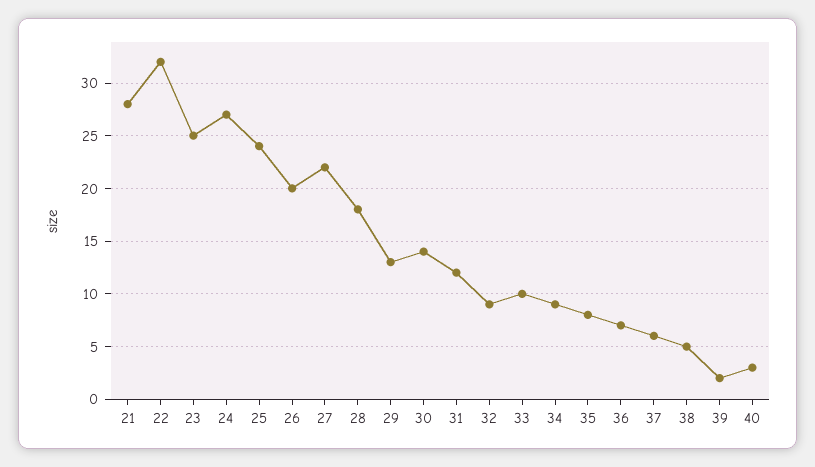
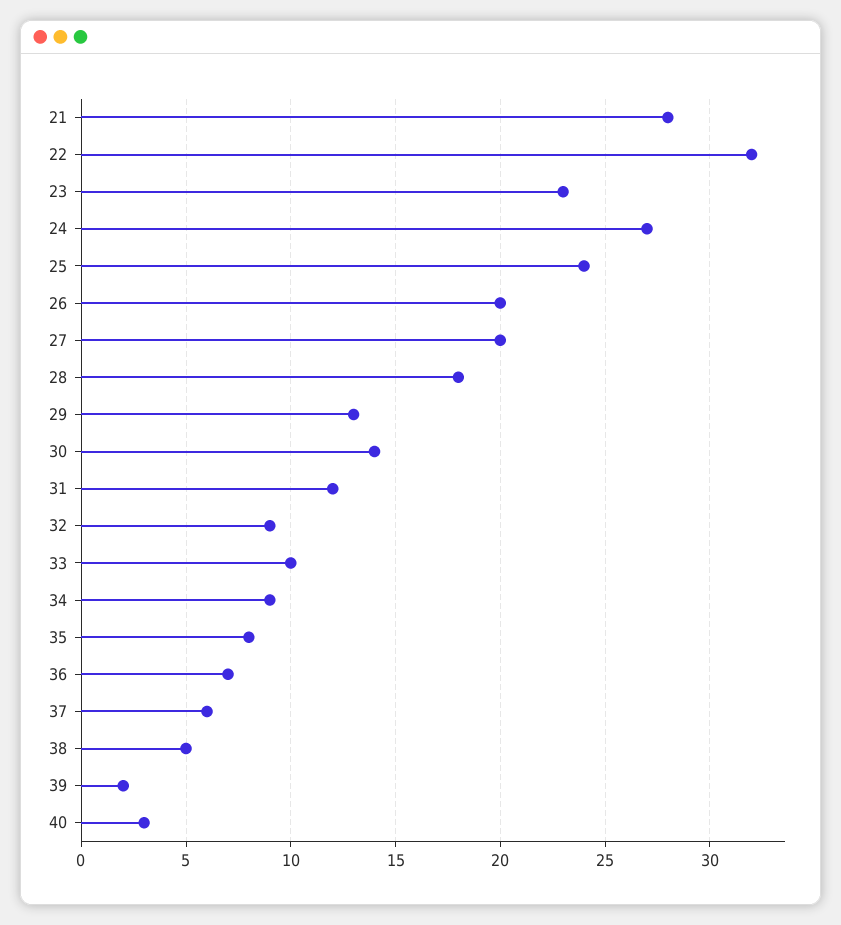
23: 25 -> 23
27: 22 -> 20

